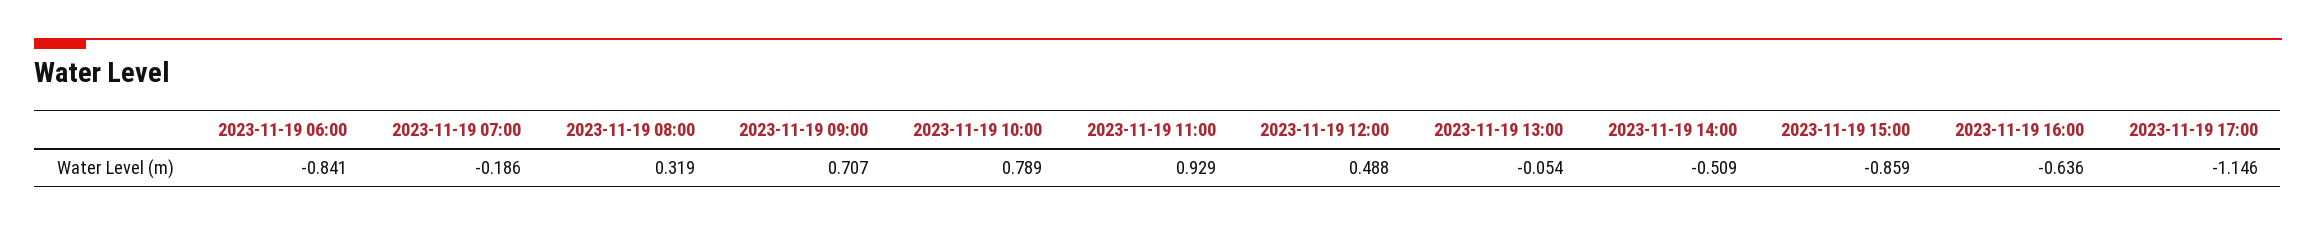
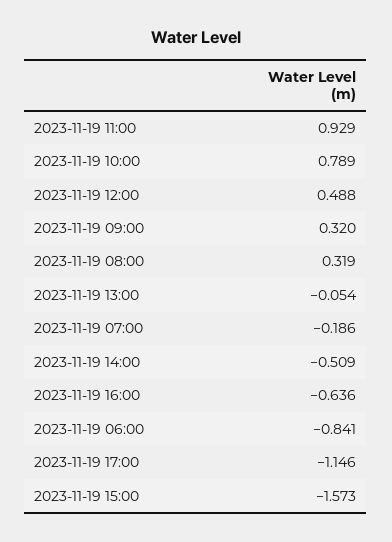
2023-11-19 09:00: 0.707 -> 0.32
2023-11-19 15:00: -0.859 -> -1.573

